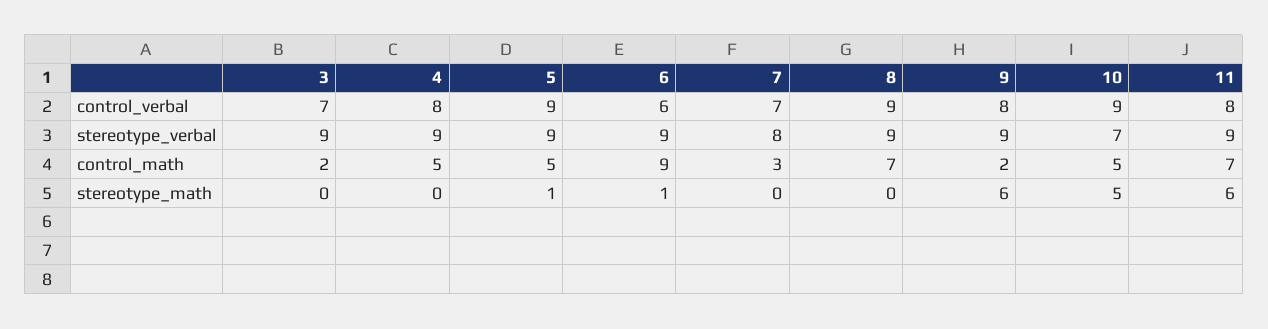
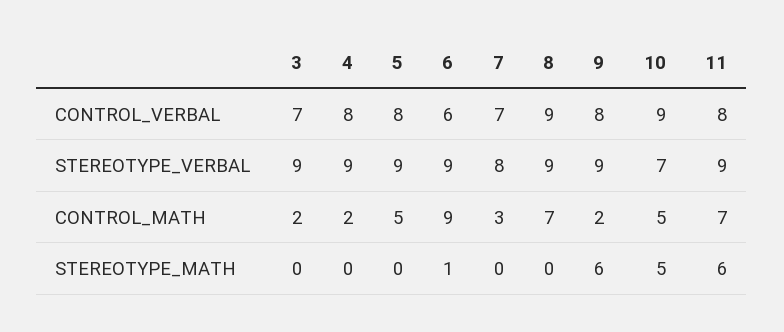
5, control_verbal: 9 -> 8
4, control_math: 5 -> 2
5, stereotype_math: 1 -> 0

